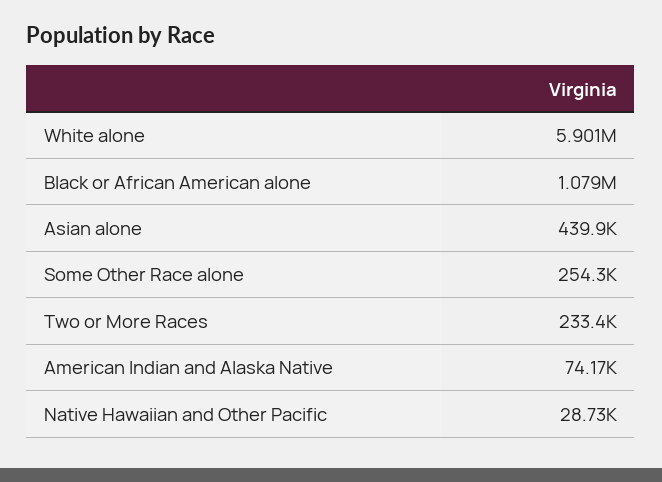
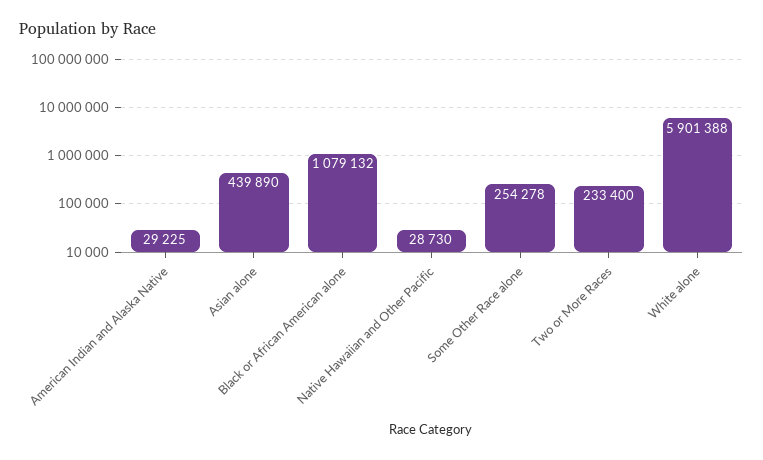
American Indian and Alaska Native: 74170 -> 29225

